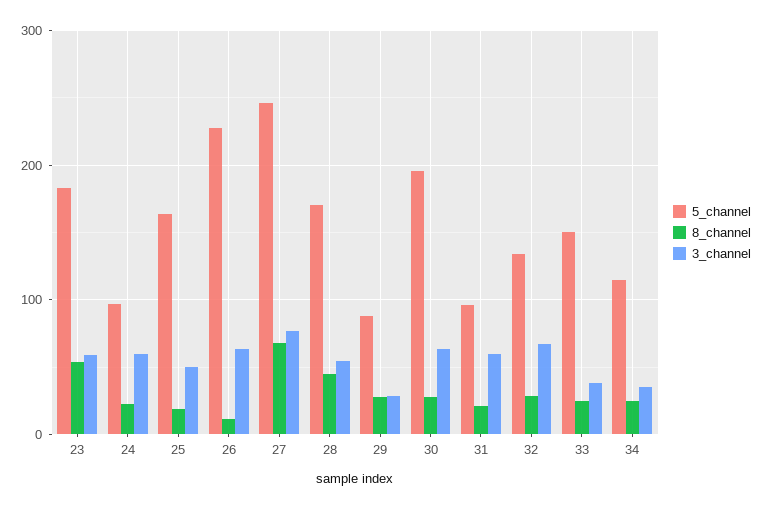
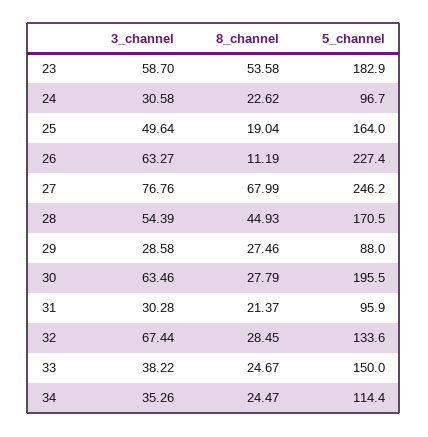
3_channel, 24: 60 -> 30.58
3_channel, 31: 60 -> 30.28

